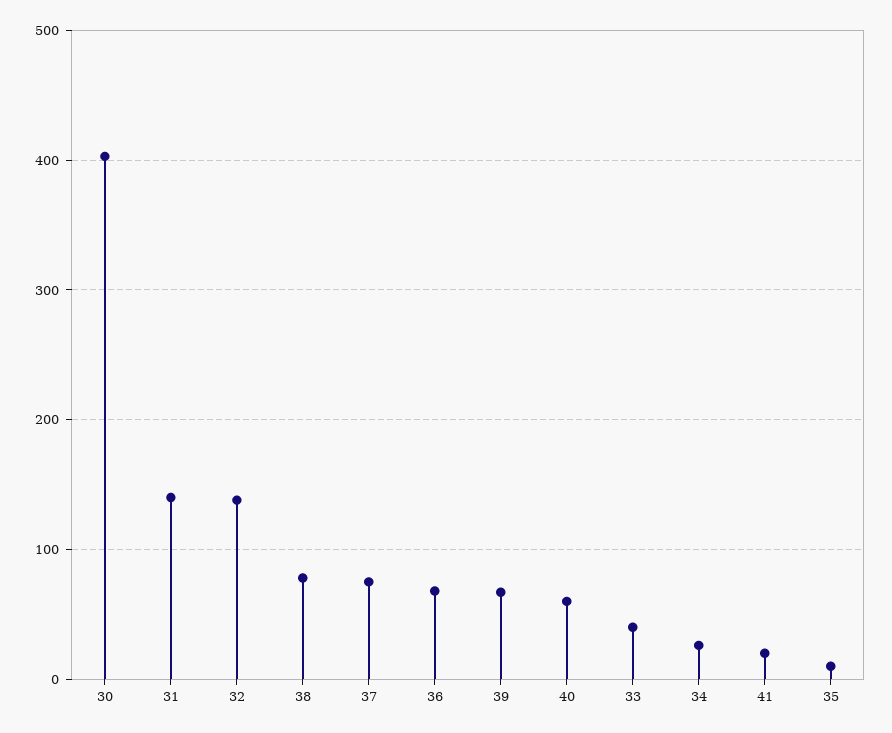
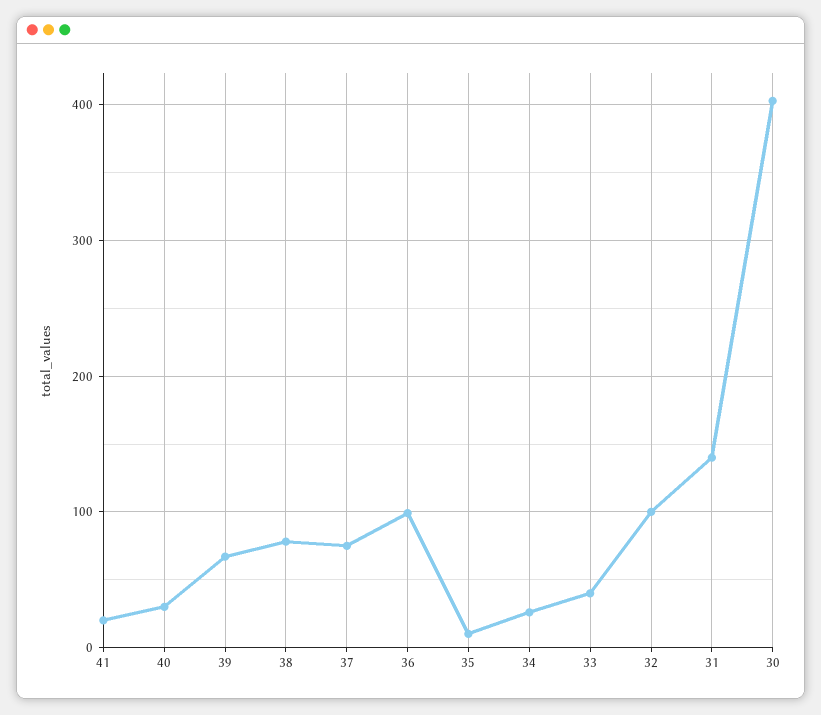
32: 140 -> 100
36: 70 -> 100
40: 60 -> 30

